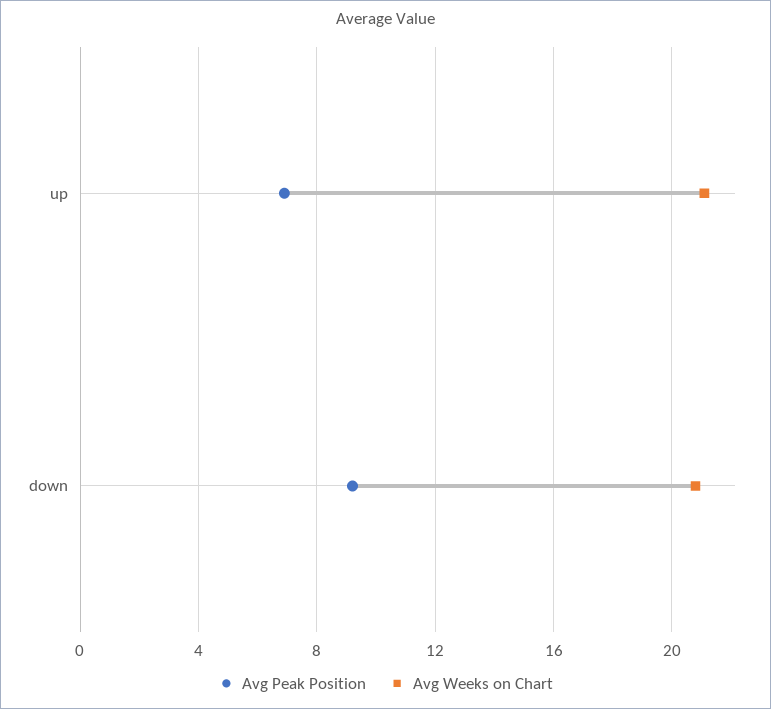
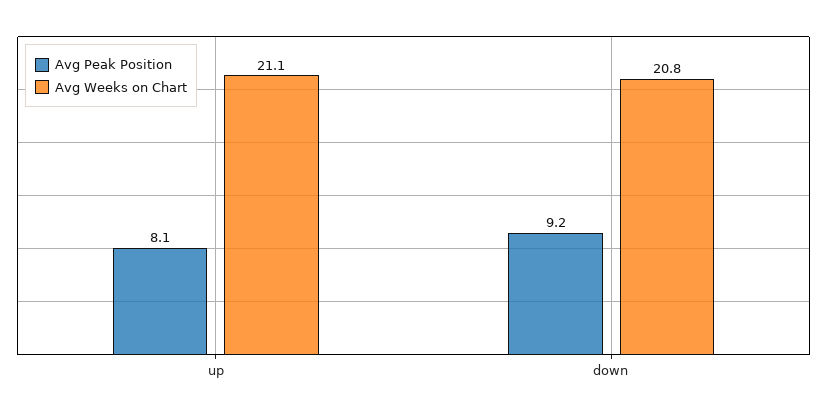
Avg Peak Position, up: 7 -> 8.1

